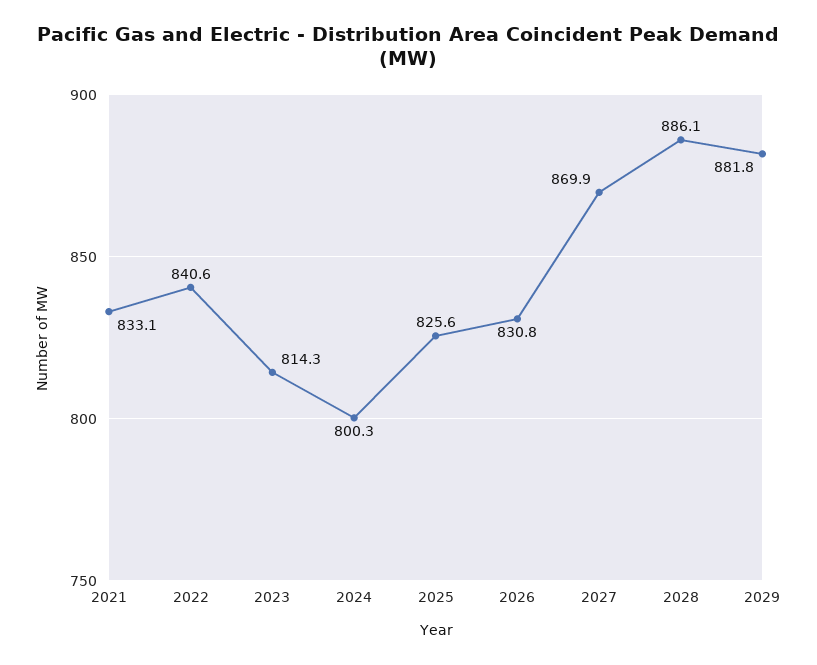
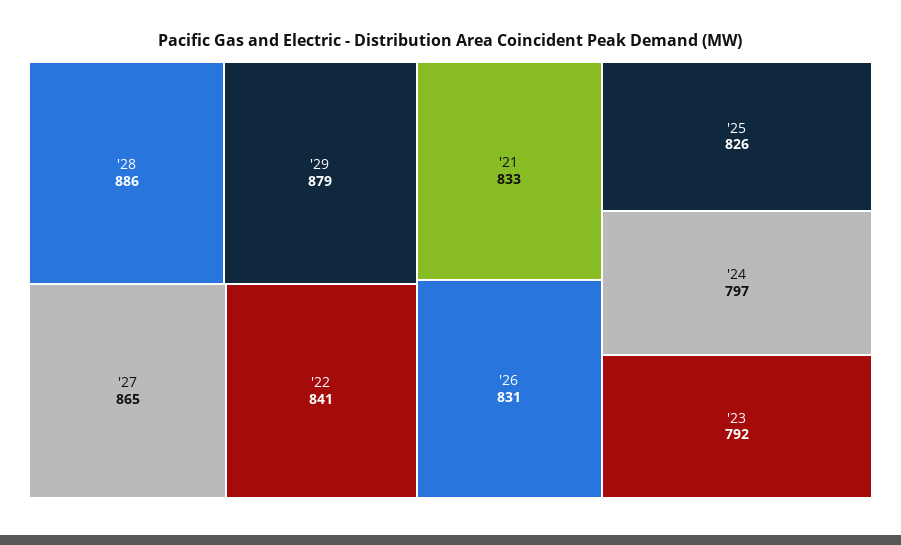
2023: 814.3 -> 792
2024: 800.3 -> 797
2027: 869.9 -> 865
2029: 881.8 -> 879

